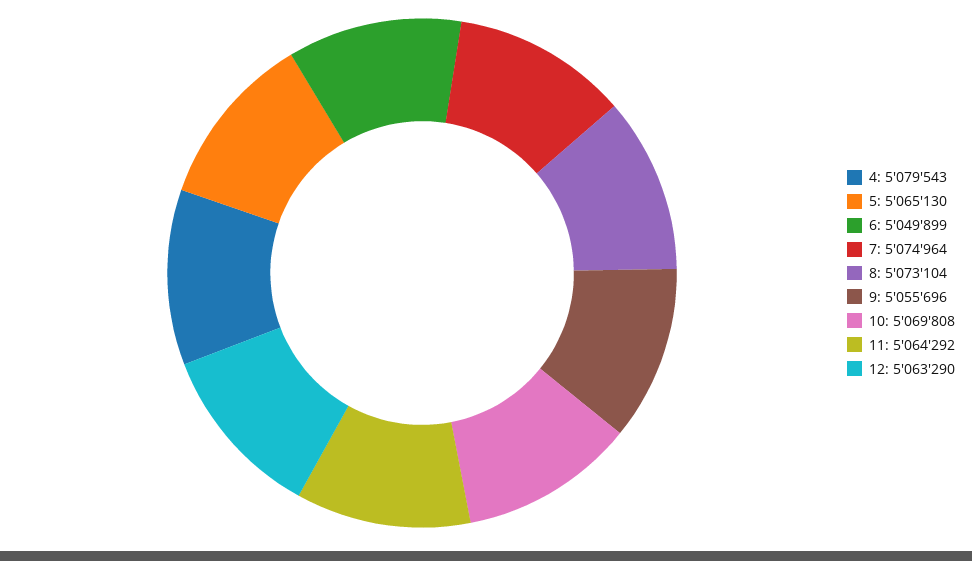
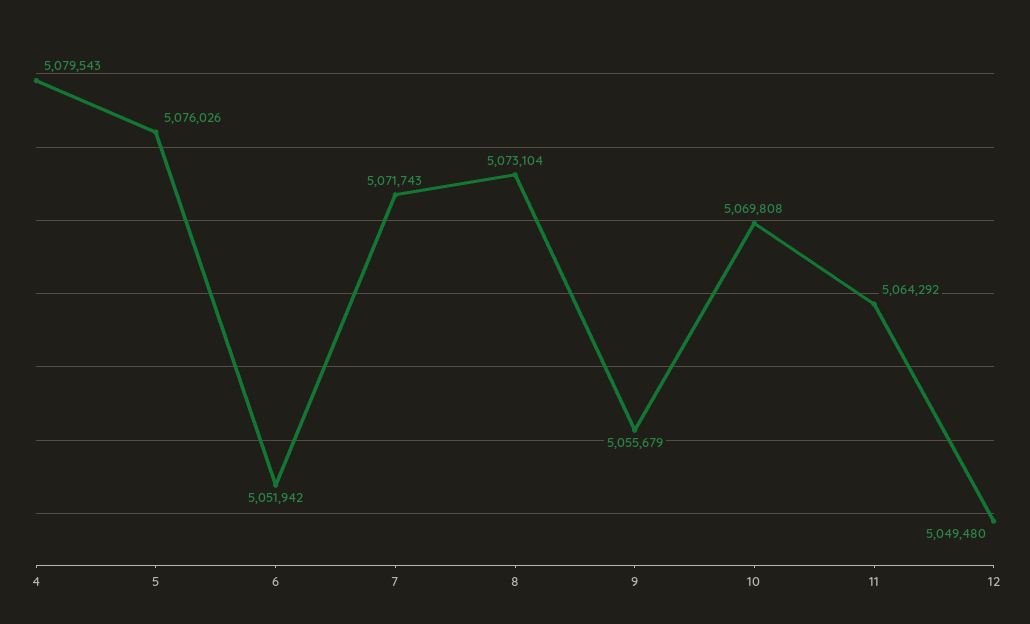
5: 5065130 -> 5076026
6: 5049899 -> 5051942
7: 5074964 -> 5071743
9: 5055696 -> 5055679
12: 5063290 -> 5049480

